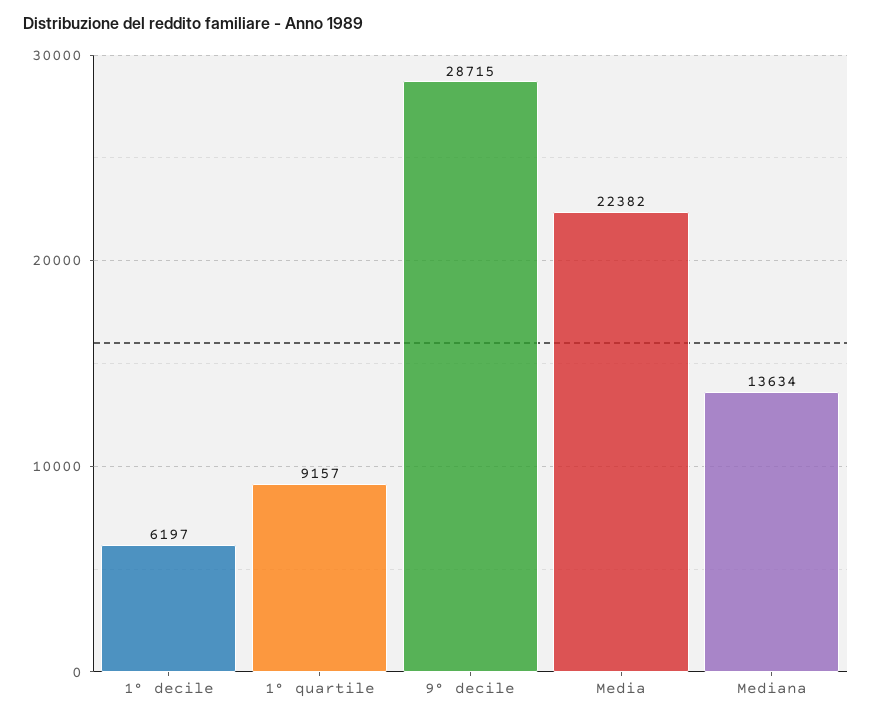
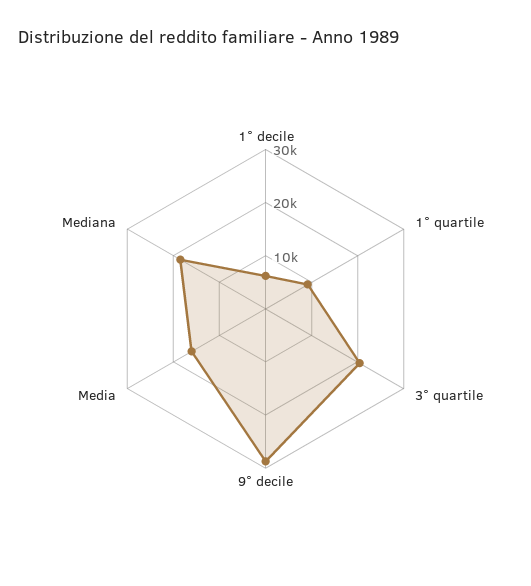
Media: 22382 -> 16000
Mediana: 13634 -> 18000
3° quartile: none -> 20000

